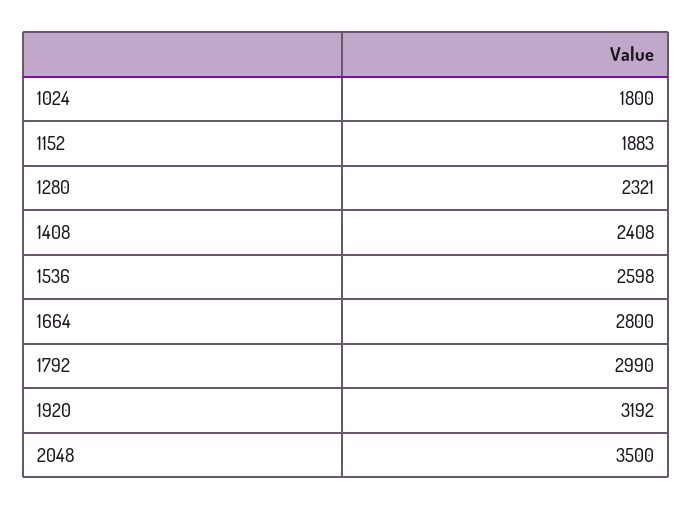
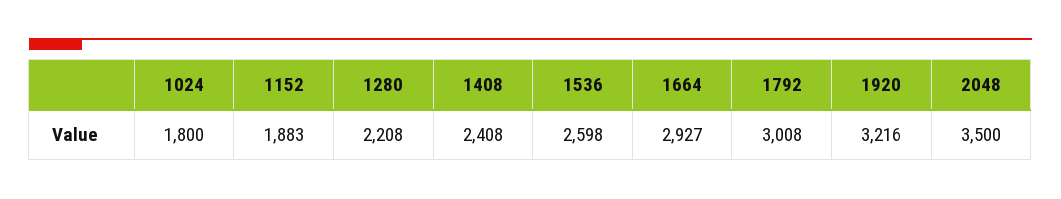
1280: 2321 -> 2208
1664: 2800 -> 2927
1792: 2990 -> 3008
1920: 3192 -> 3216

